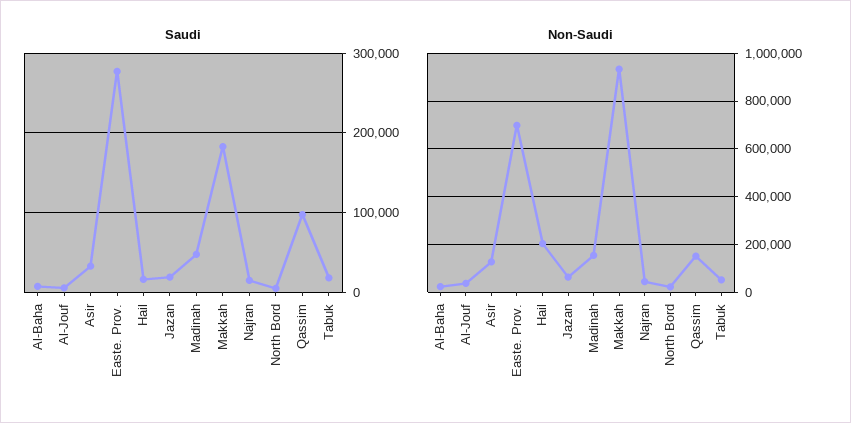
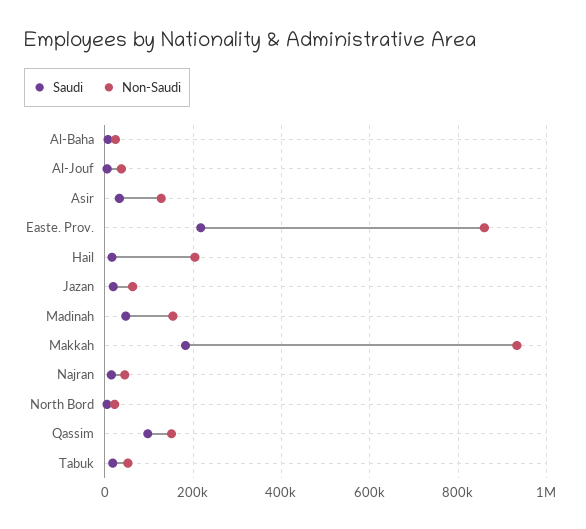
Saudi, Easte. Prov.: 280000 -> 220000
Non-Saudi, Easte. Prov.: 700000 -> 860000

